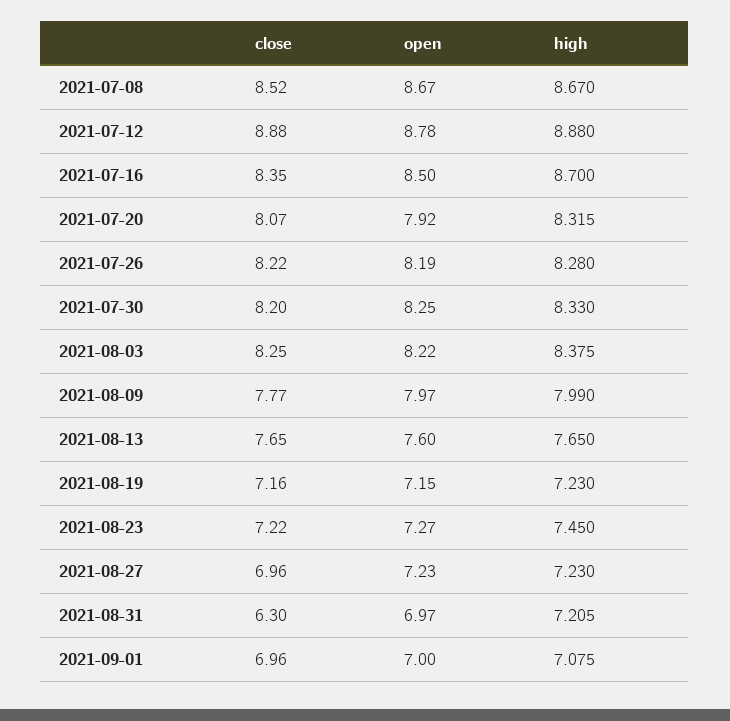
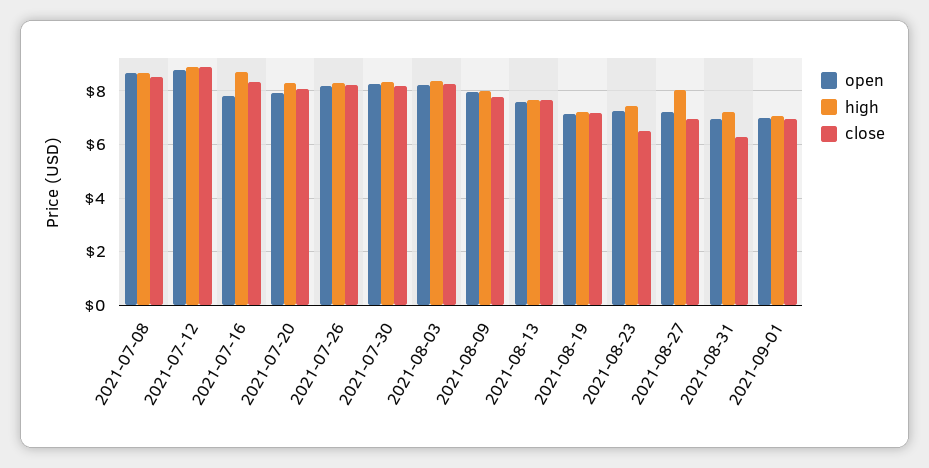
open, 2021-07-16: 8.5 -> 7.75
close, 2021-08-23: 7.22 -> 6.5
high, 2021-08-27: 7.23 -> 8

